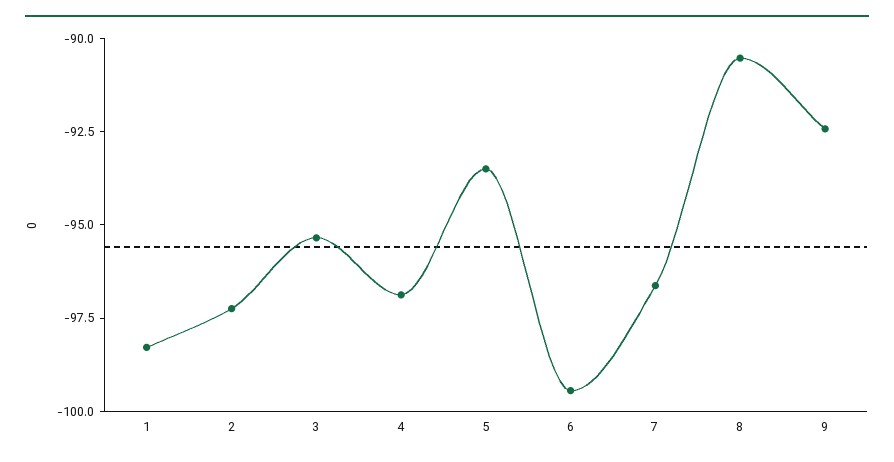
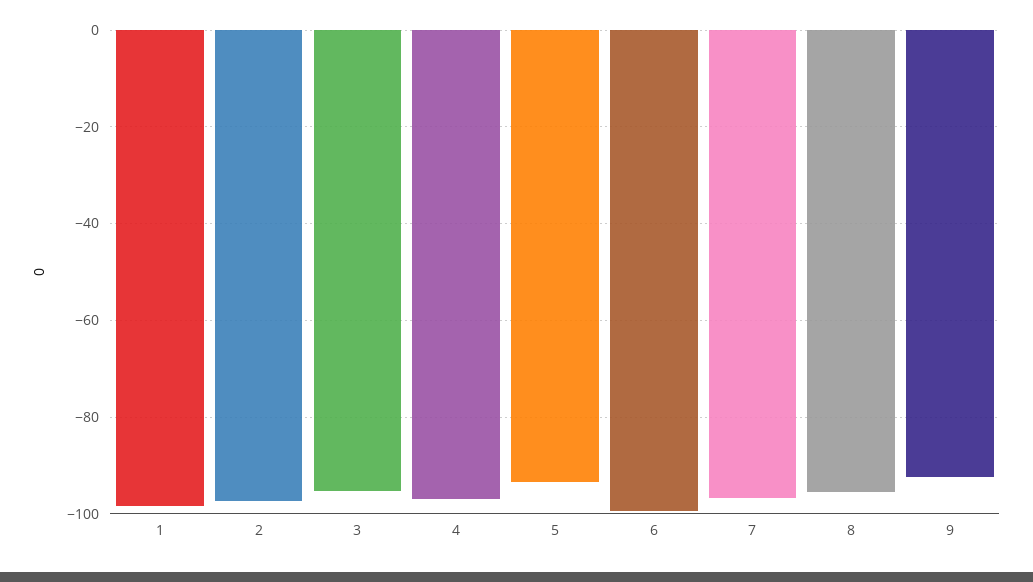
8: -90.5 -> -96

